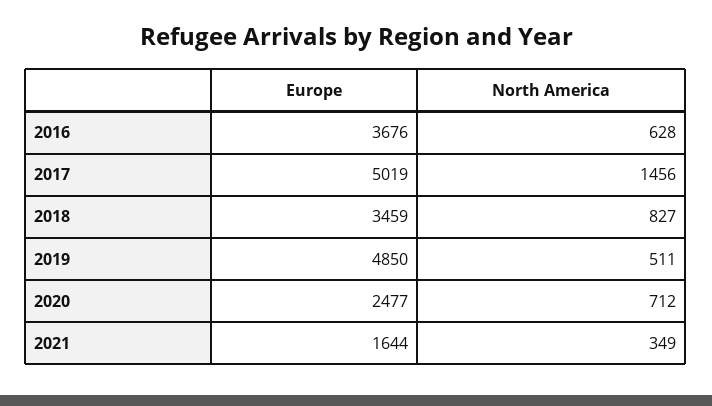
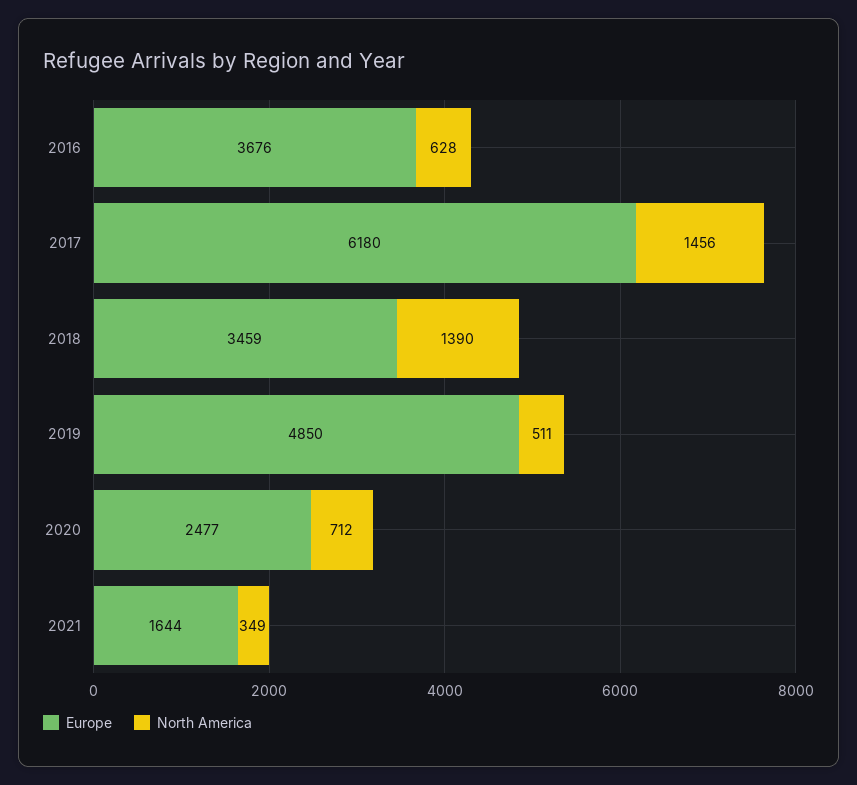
Europe, 2017: 5019 -> 6180
North America, 2018: 827 -> 1390

